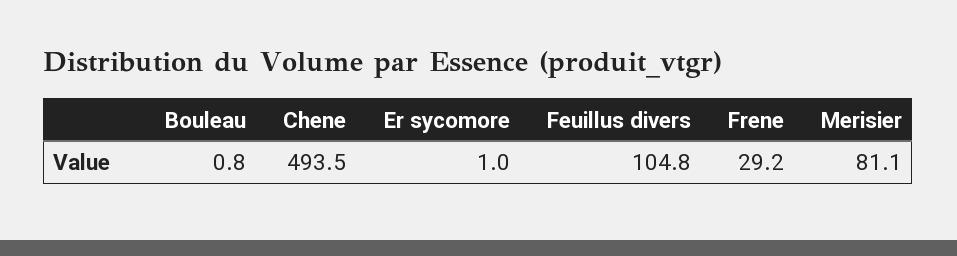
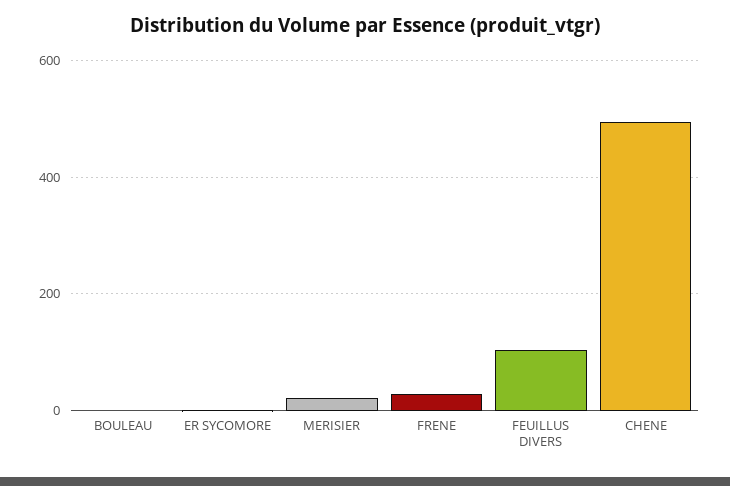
Merisier: 81.1 -> 20

